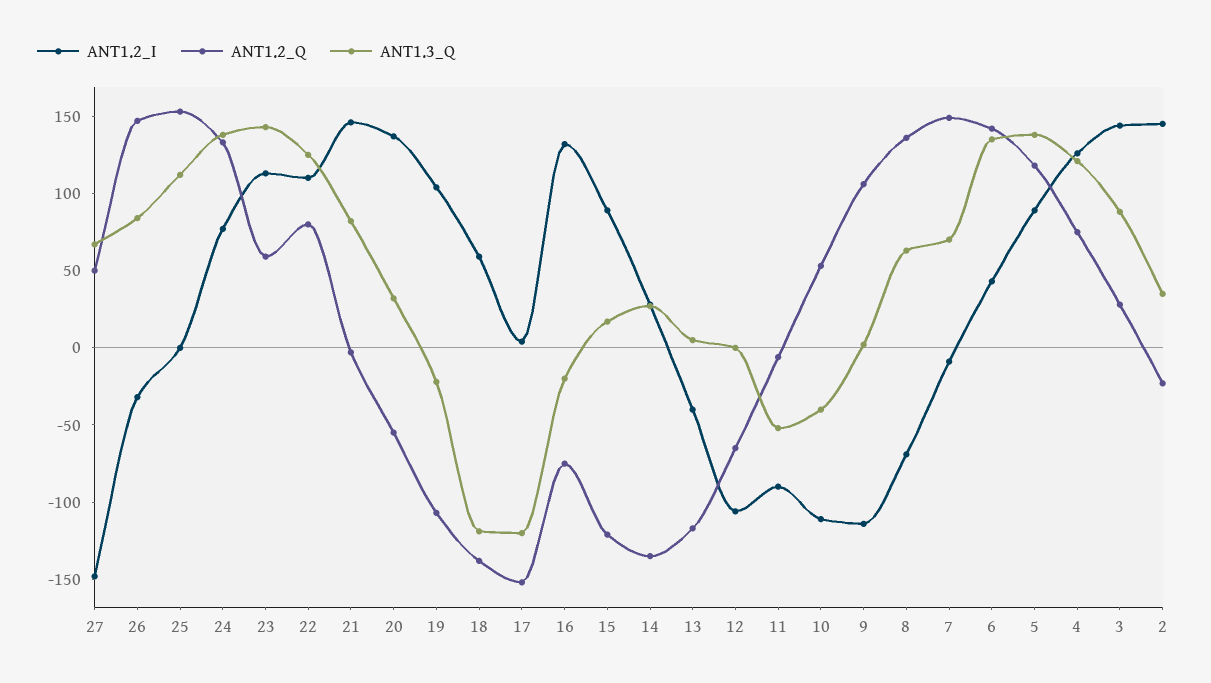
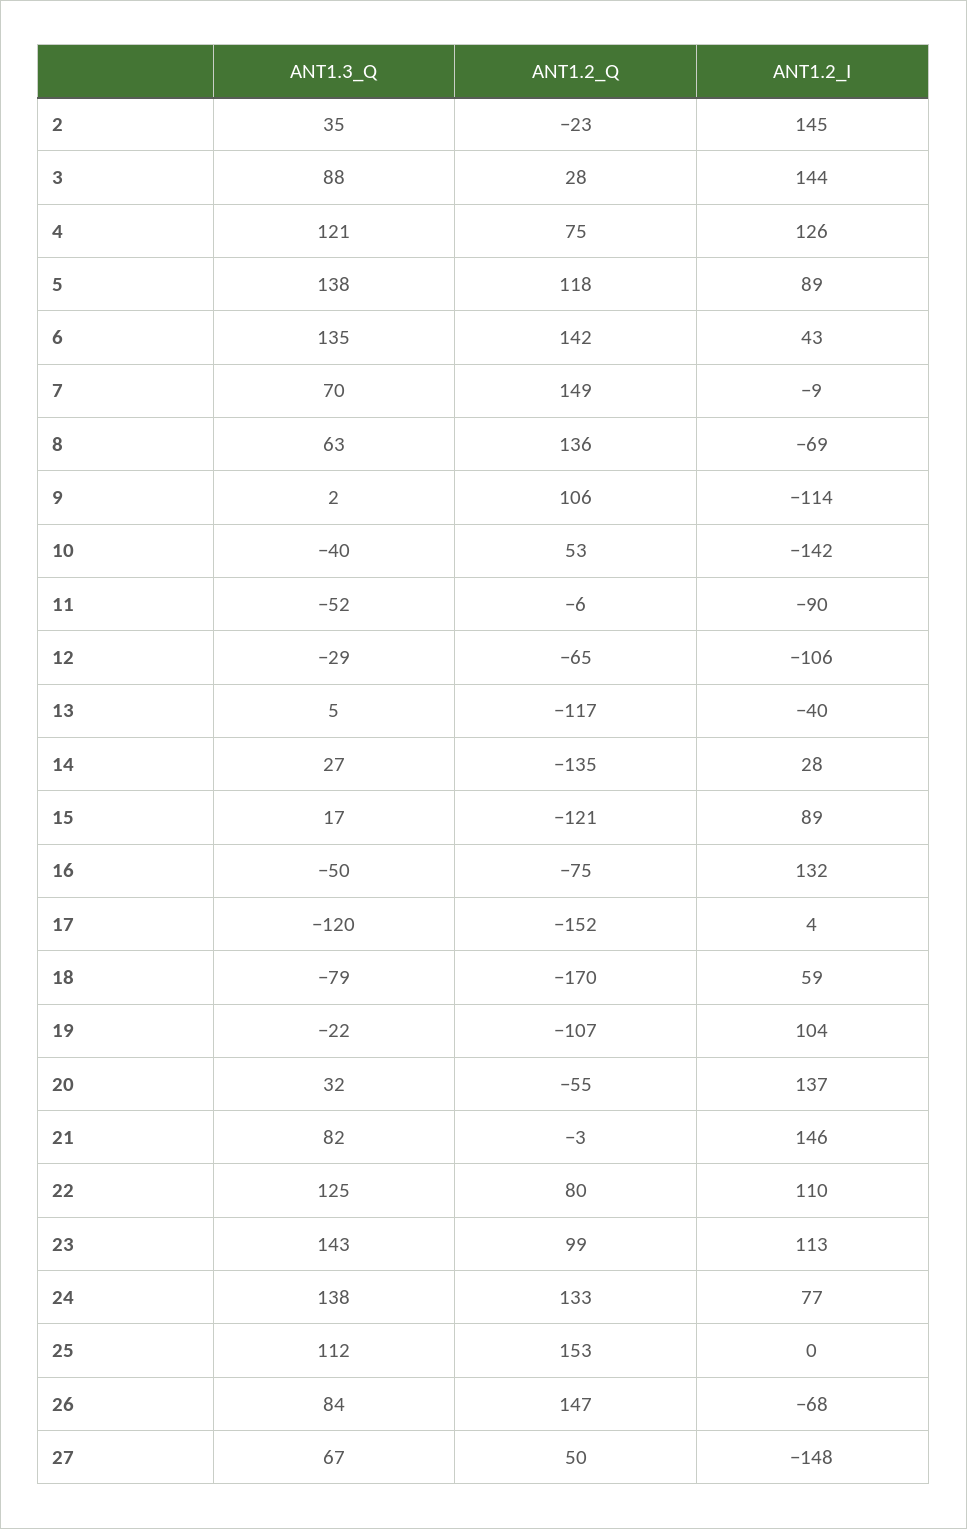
ANT1.2_I, 26: -30 -> -68
ANT1.2_Q, 23: 60 -> 99
ANT1.2_Q, 18: -140 -> -170
ANT1.3_Q, 18: -120 -> -79
ANT1.3_Q, 16: -20 -> -50
ANT1.3_Q, 12: 0 -> -29
ANT1.2_I, 10: -110 -> -142

